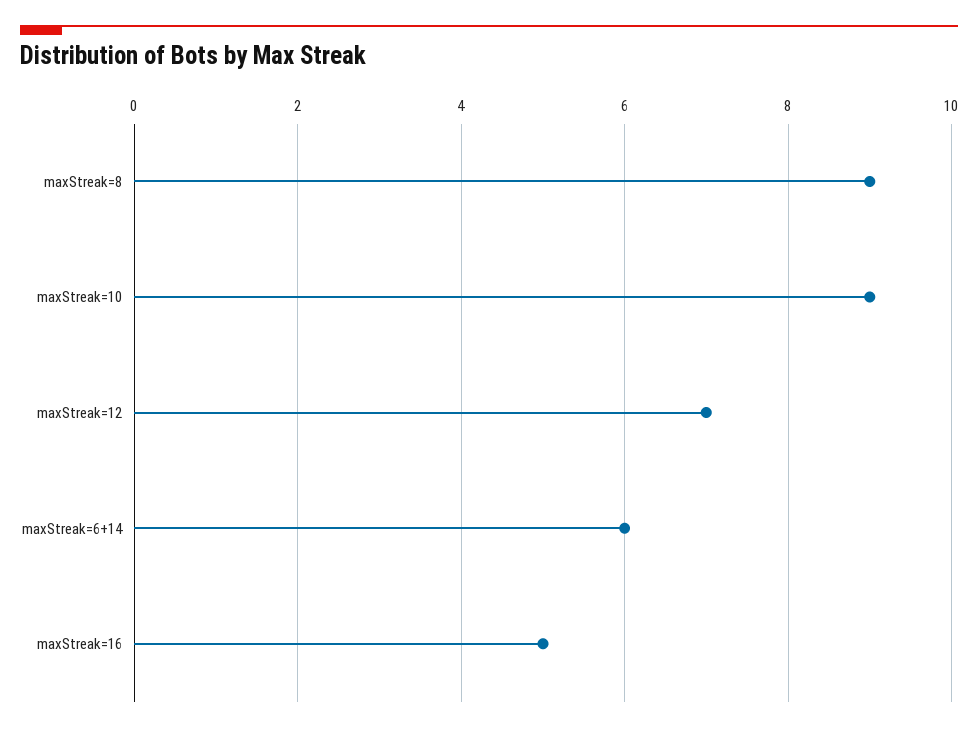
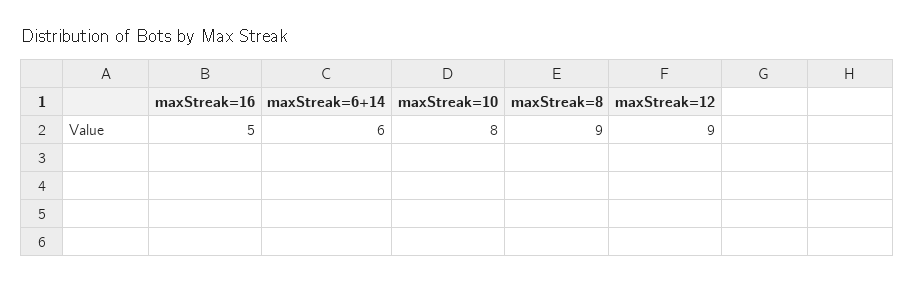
maxStreak=10: 9 -> 8
maxStreak=12: 7 -> 9

